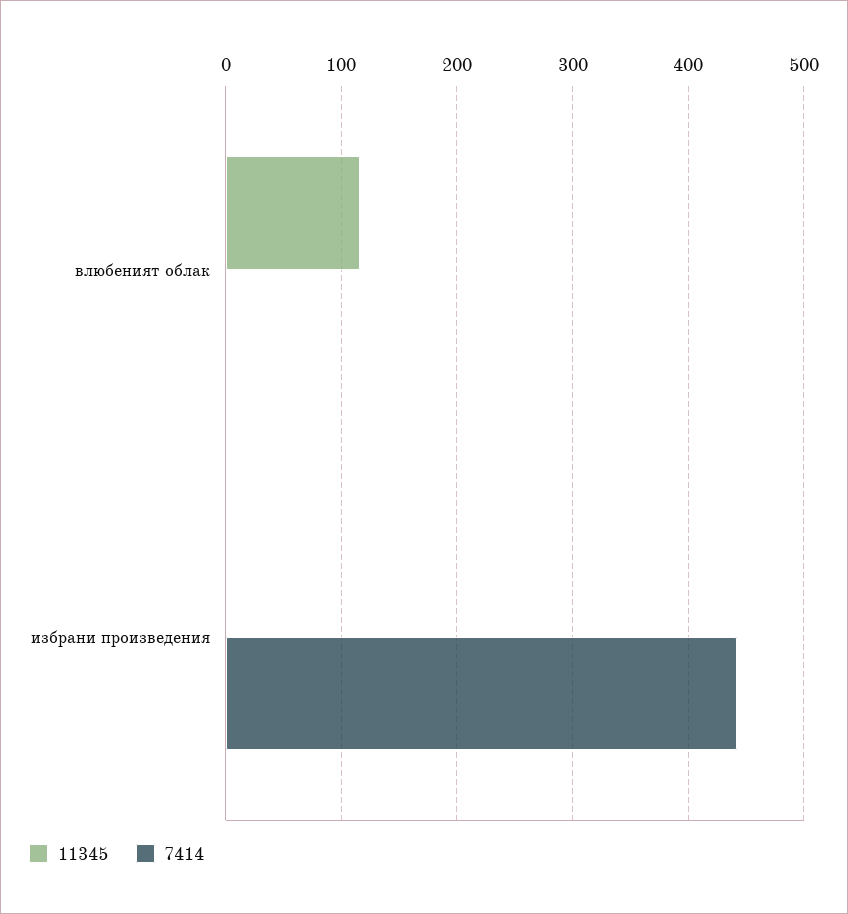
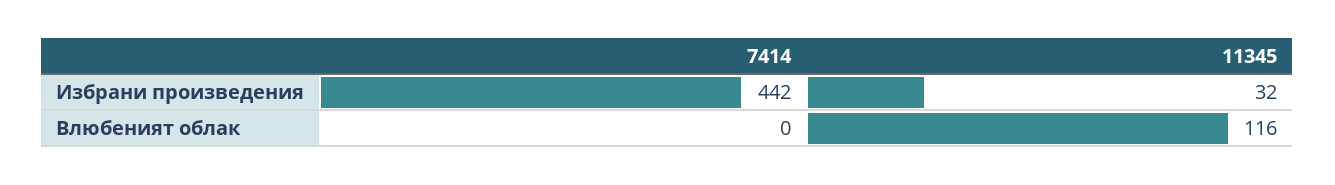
11345, избрани произведения: 0 -> 32

